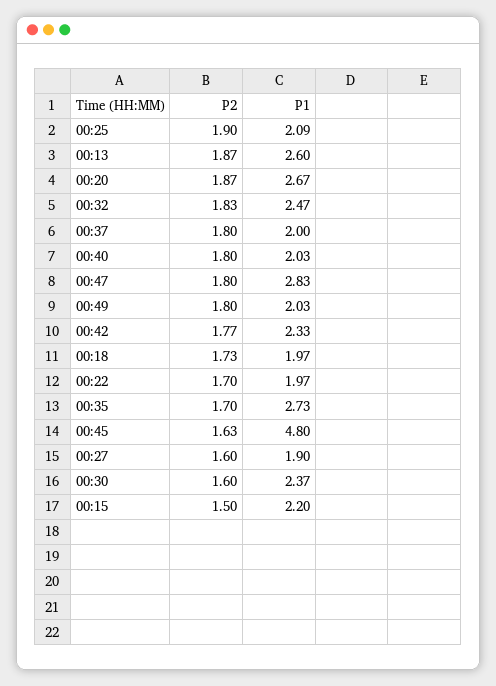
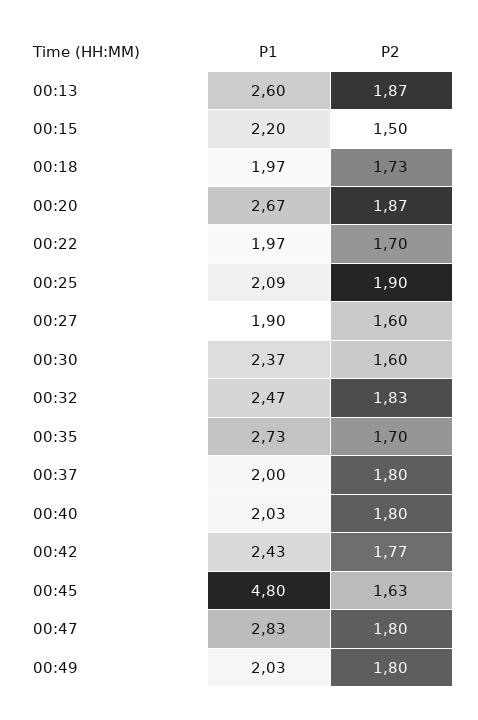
P1, 00:42: 2.33 -> 2.43

